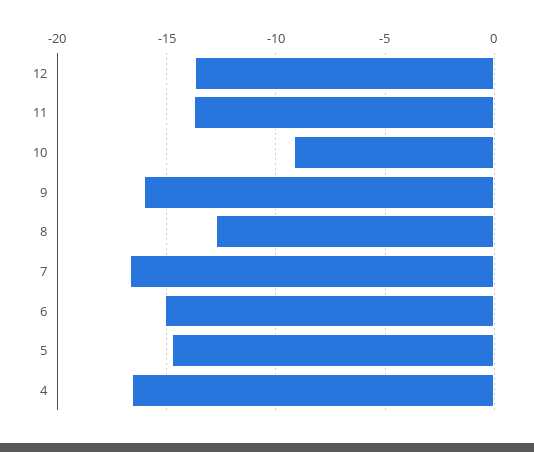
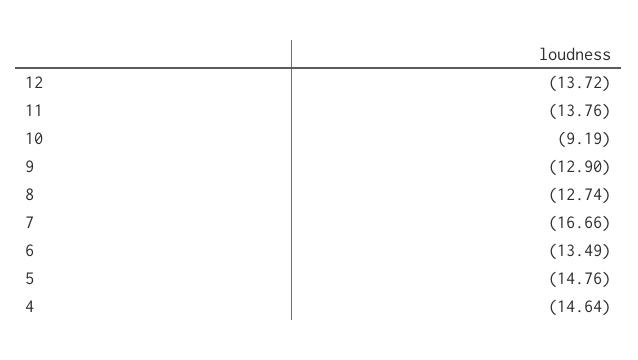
9: -16 -> -12.9
6: -15 -> -13.49
4: -16.5 -> -14.64

